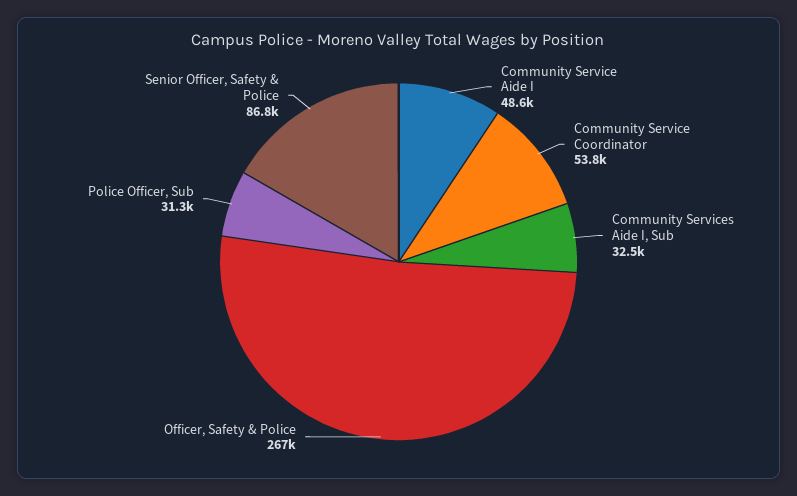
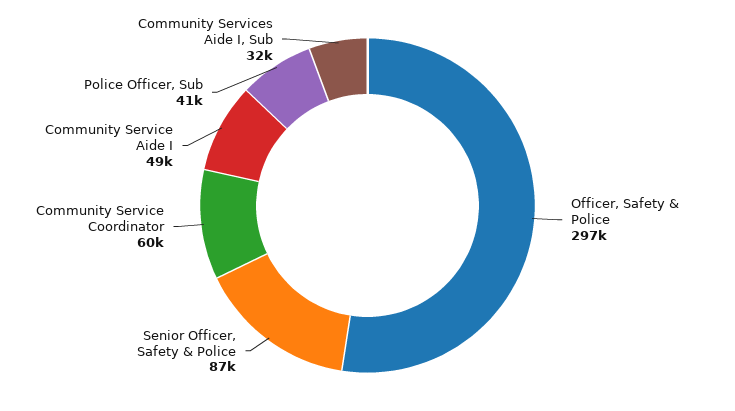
Community Service Coordinator: 53800 -> 60000
Officer, Safety & Police: 267000 -> 297000
Police Officer, Sub: 31300 -> 41000

